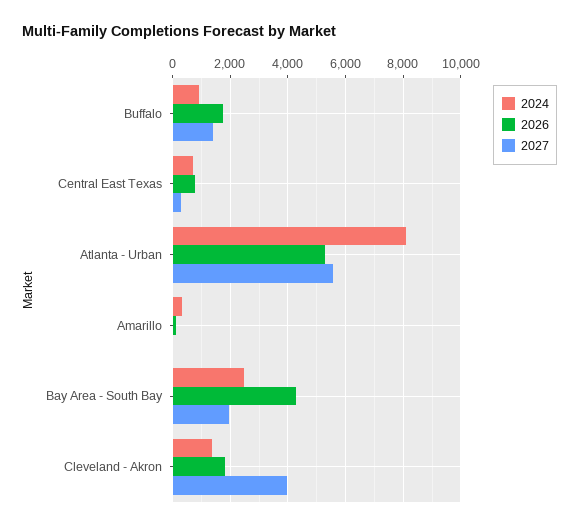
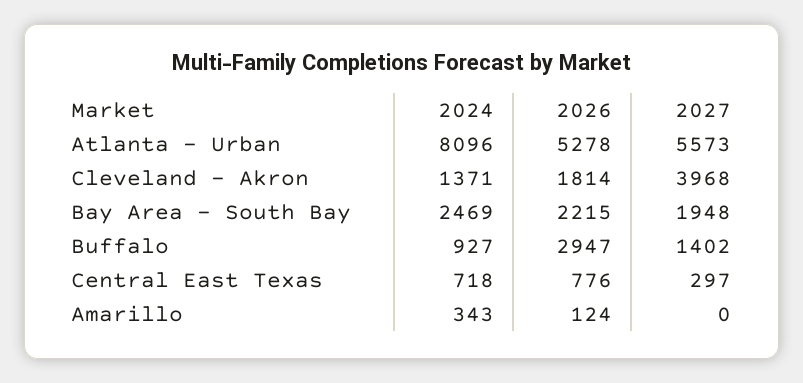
2026, Buffalo: 1750 -> 2947
2026, Bay Area - South Bay: 4250 -> 2215

